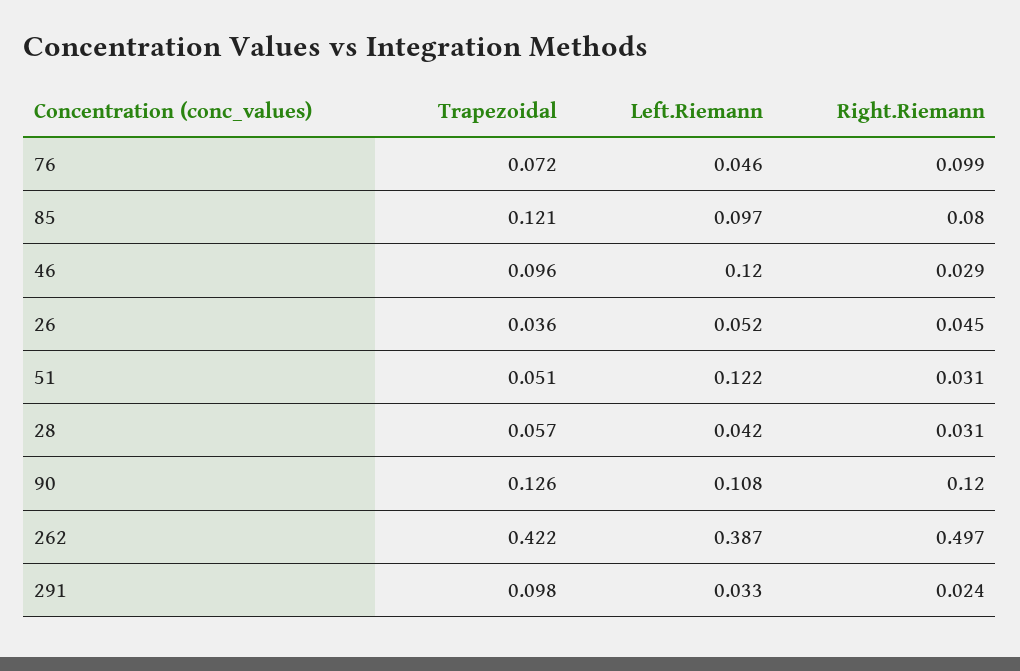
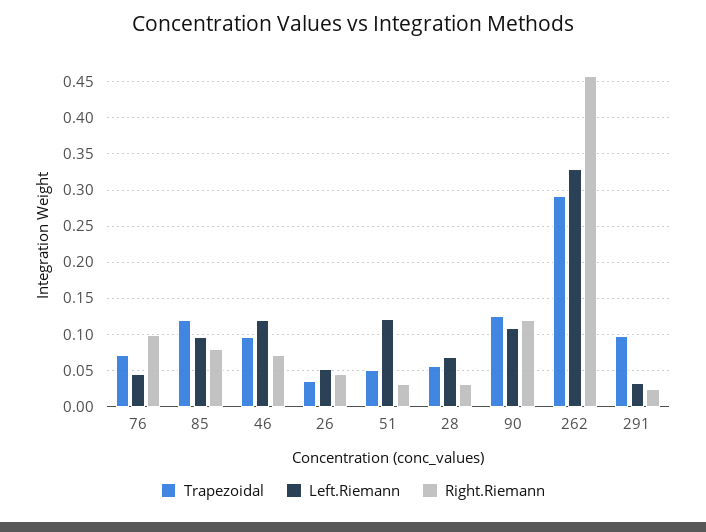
Right.Riemann, 46: 0.029 -> 0.07
Left.Riemann, 28: 0.042 -> 0.07
Trapezoidal, 262: 0.422 -> 0.29
Left.Riemann, 262: 0.387 -> 0.33
Right.Riemann, 262: 0.497 -> 0.46

